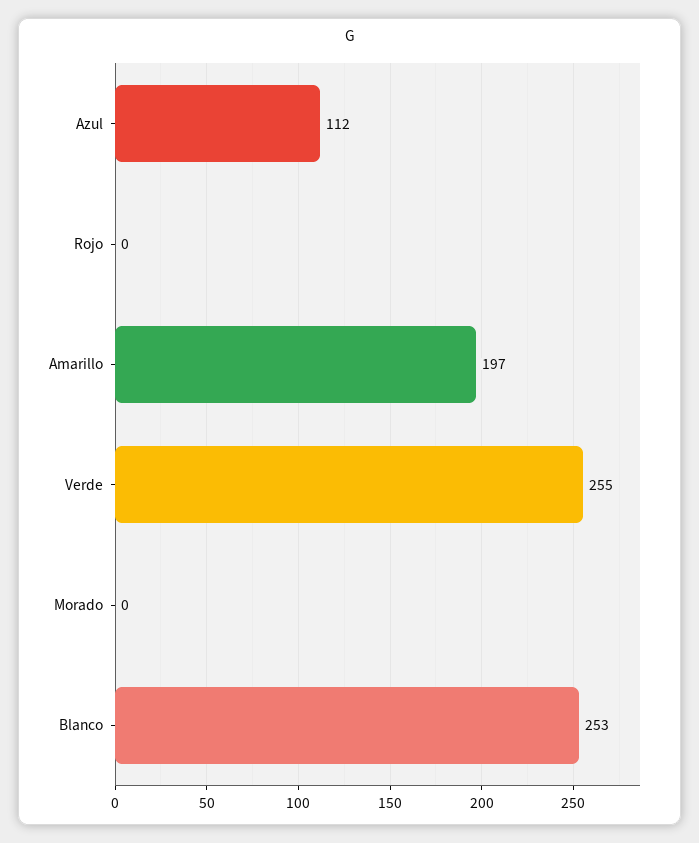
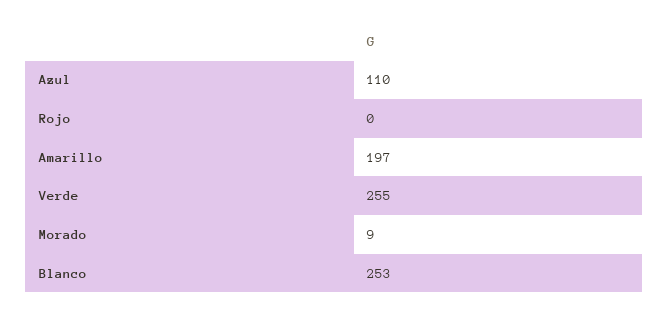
Azul: 112 -> 110
Morado: 0 -> 9

